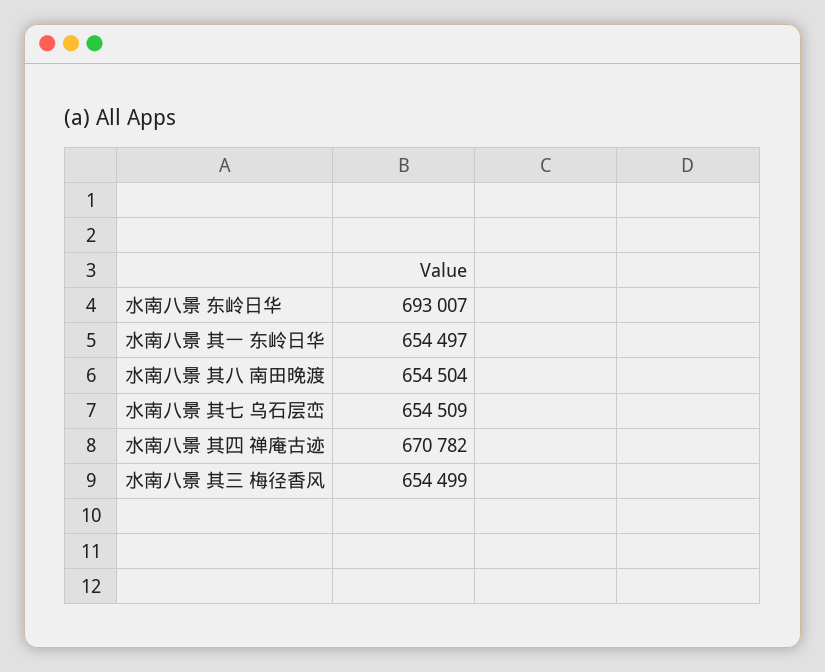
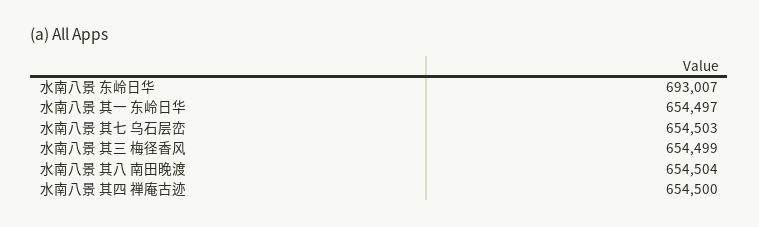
水南八景 其七 乌石层峦: 654509 -> 654503
水南八景 其四 禅庵古迹: 670782 -> 654500

